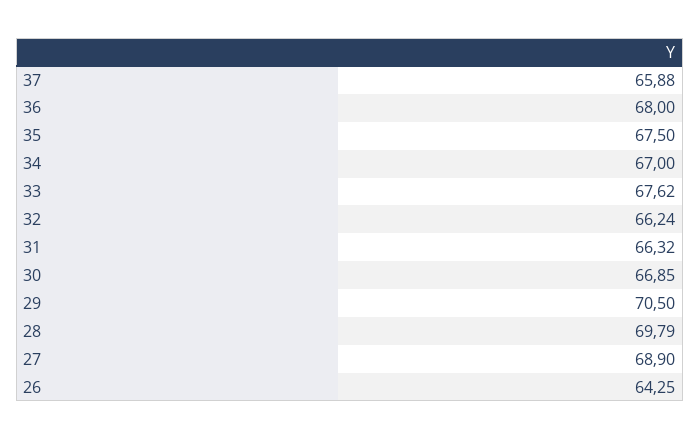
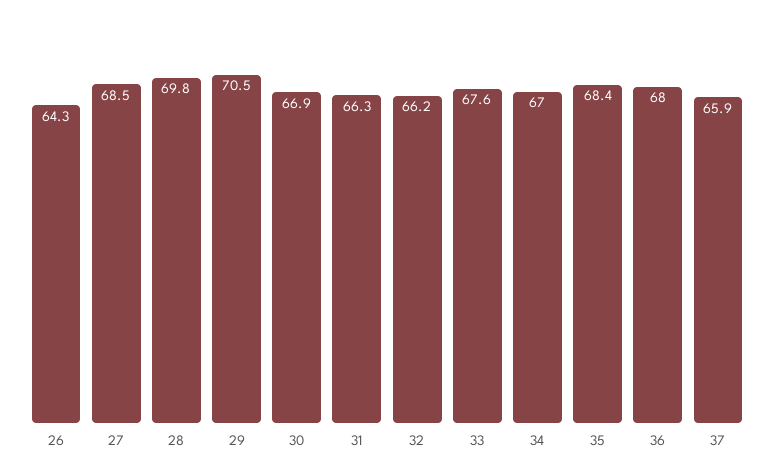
35: 67.5 -> 68.4
27: 68.9 -> 68.5

